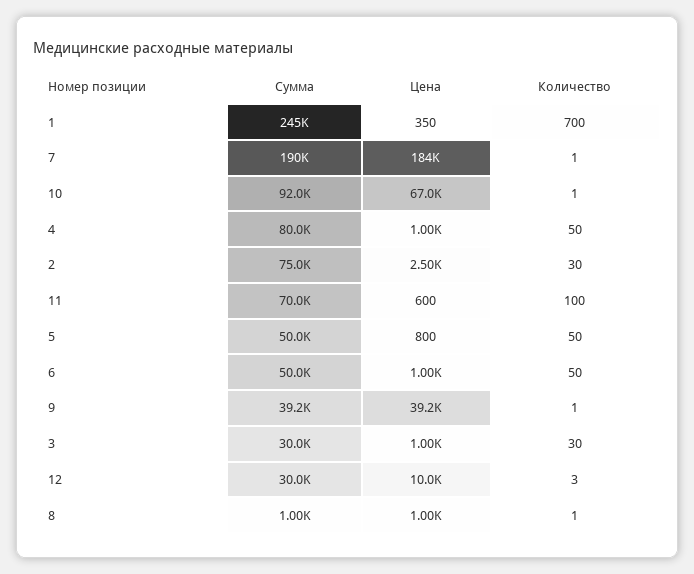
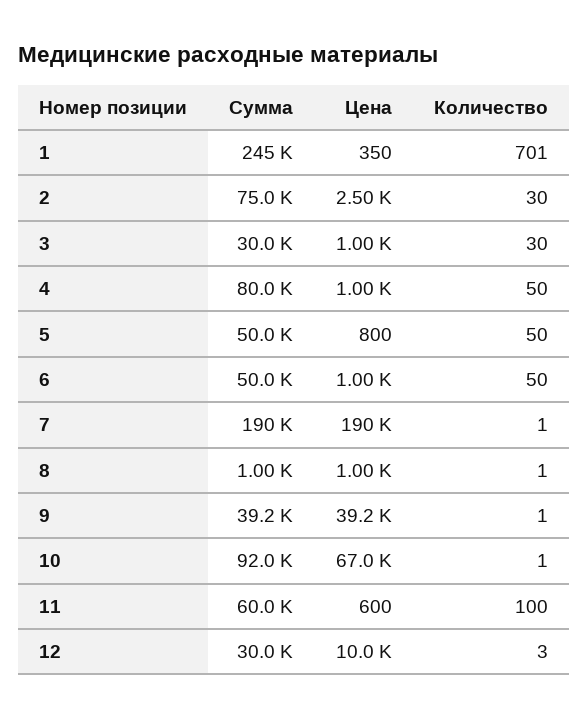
Количество, 1: 700 -> 701
Цена, 7: 184000 -> 190000
Сумма, 11: 70000 -> 60000

